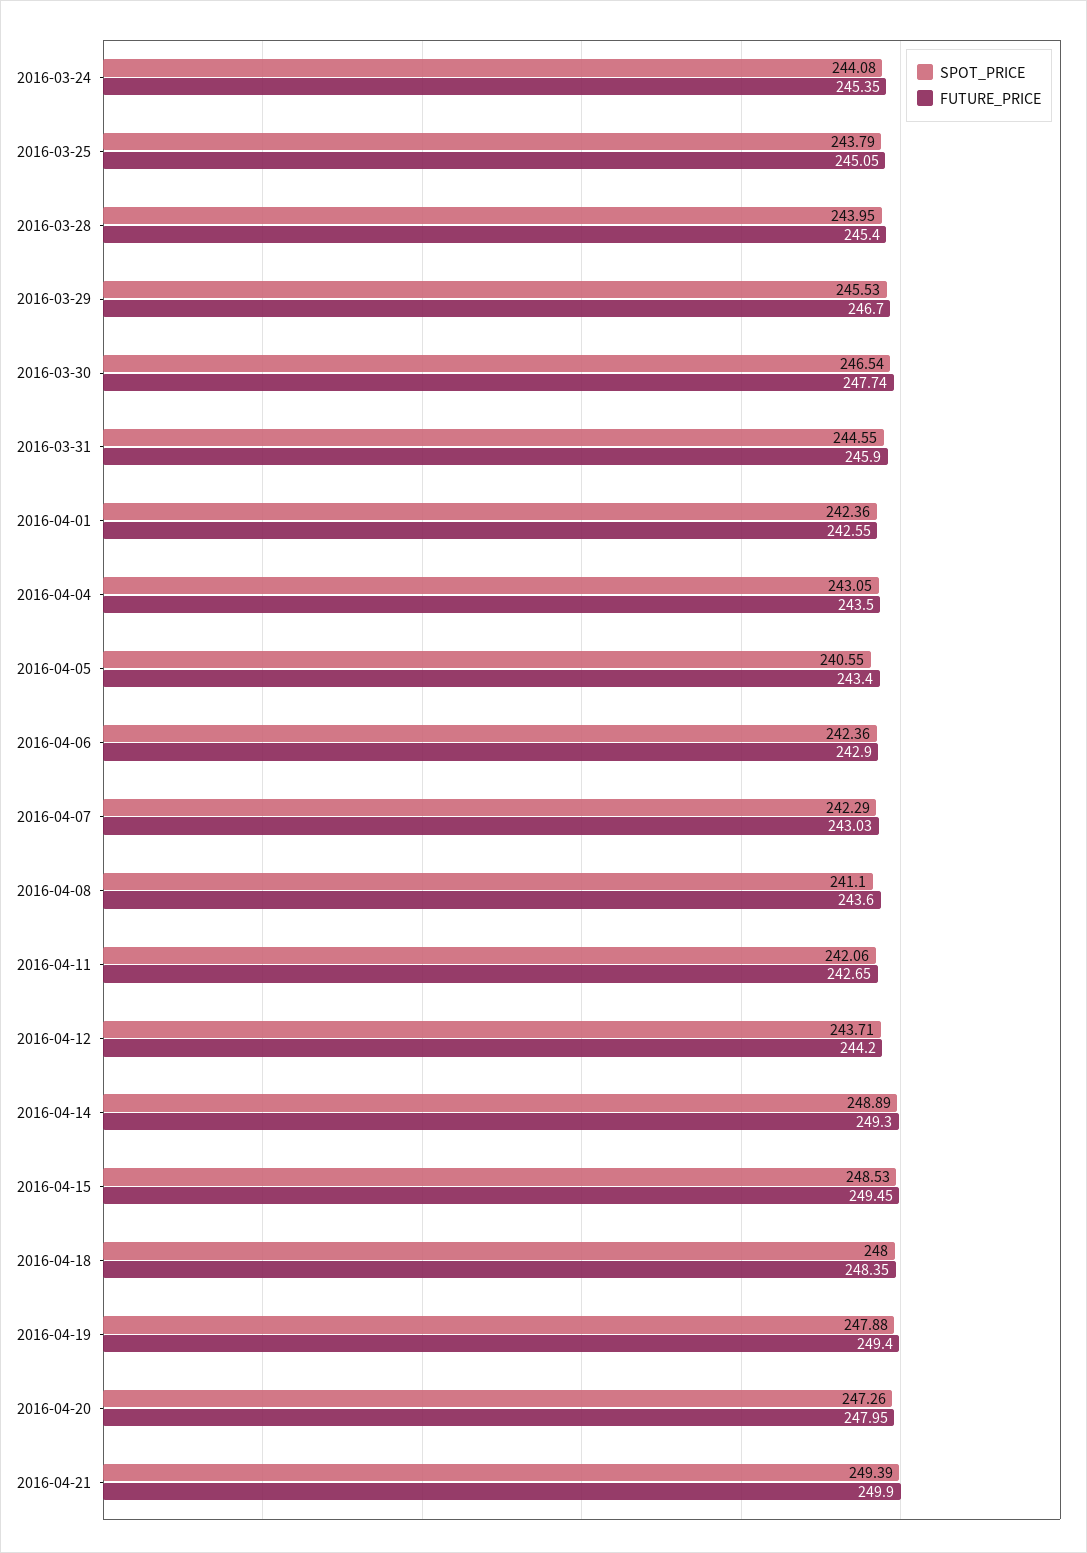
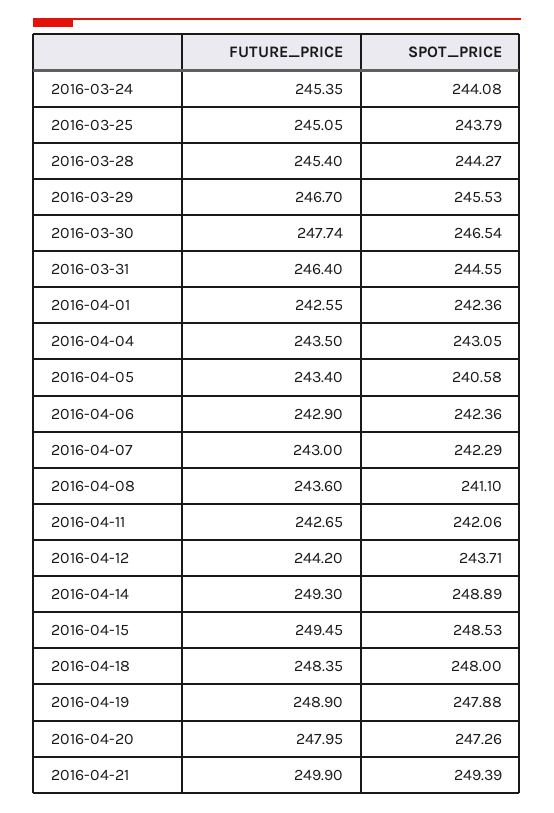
SPOT_PRICE, 2016-03-28: 243.95 -> 244.27
FUTURE_PRICE, 2016-03-31: 245.9 -> 246.4
SPOT_PRICE, 2016-04-05: 240.55 -> 240.58
FUTURE_PRICE, 2016-04-07: 243.03 -> 243
FUTURE_PRICE, 2016-04-19: 249.4 -> 248.9

